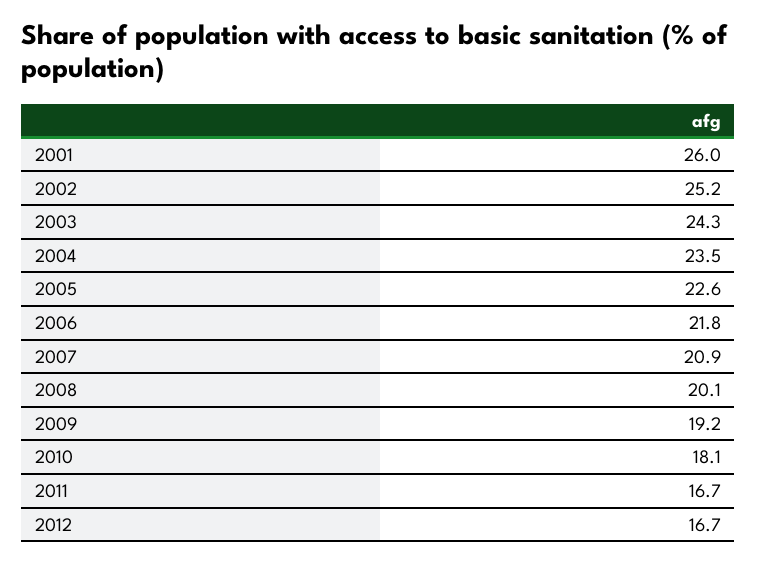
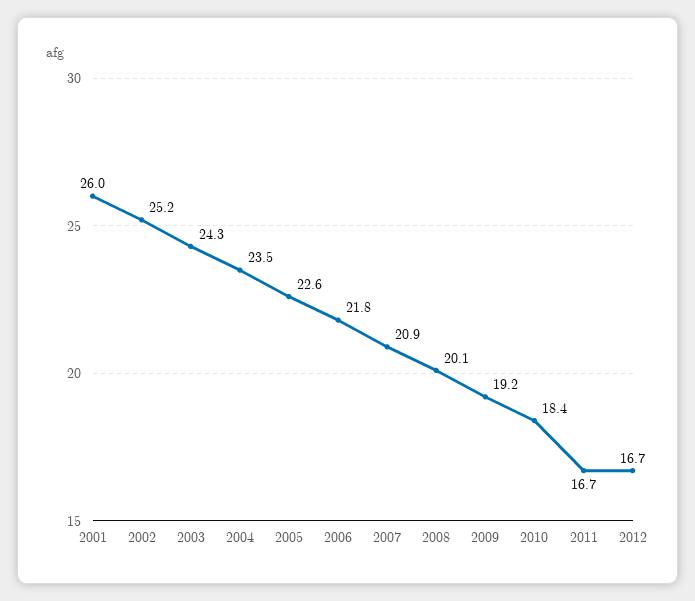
2010: 18.1 -> 18.4

